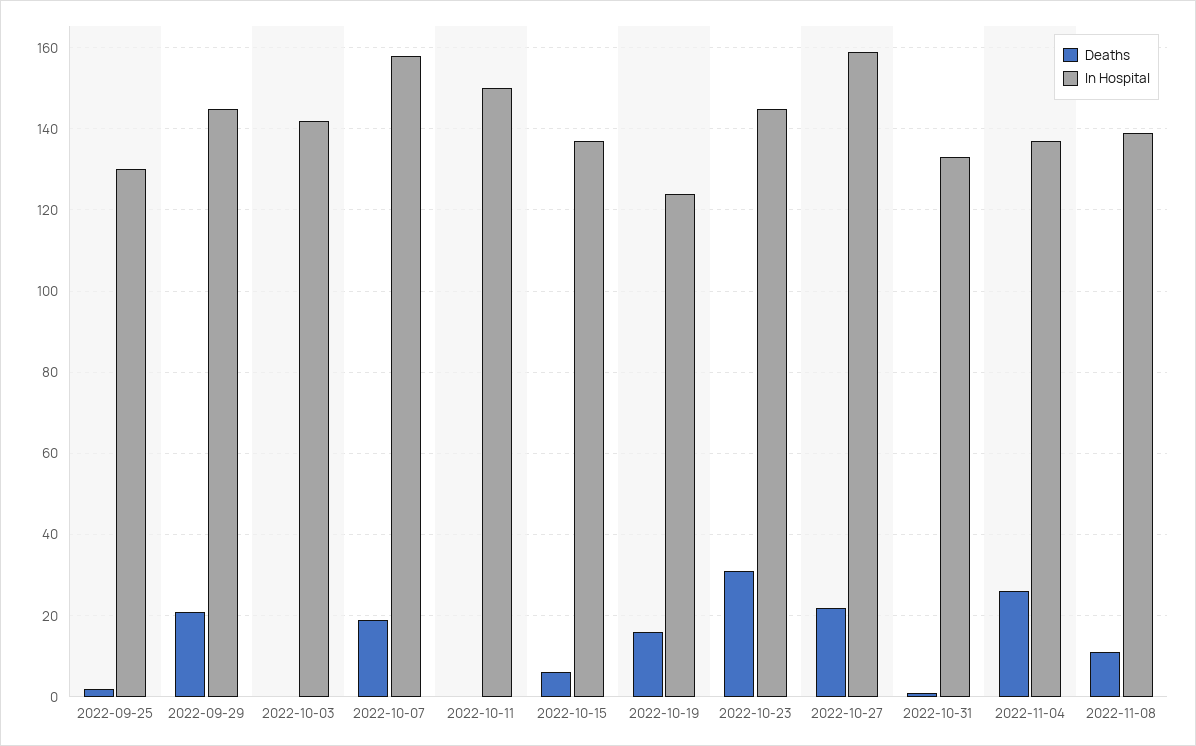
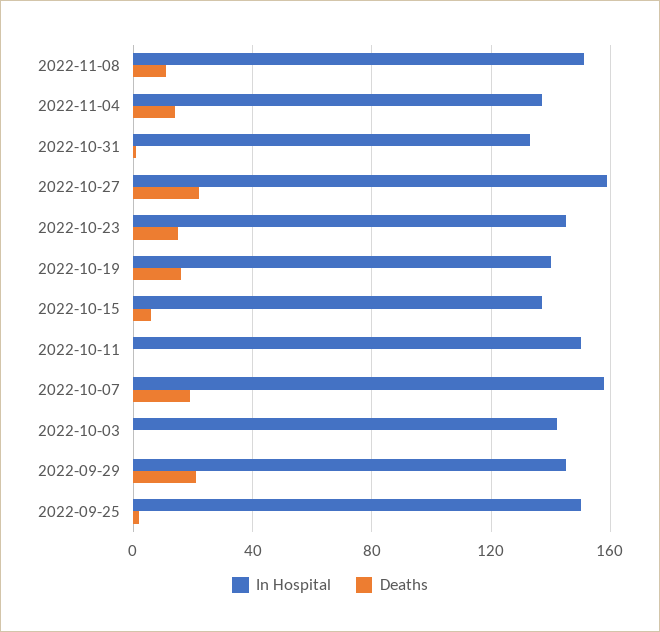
In Hospital, 2022-09-25: 130 -> 150
In Hospital, 2022-10-19: 125 -> 140
Deaths, 2022-10-23: 30 -> 15
Deaths, 2022-11-04: 25 -> 15
In Hospital, 2022-11-08: 140 -> 150

